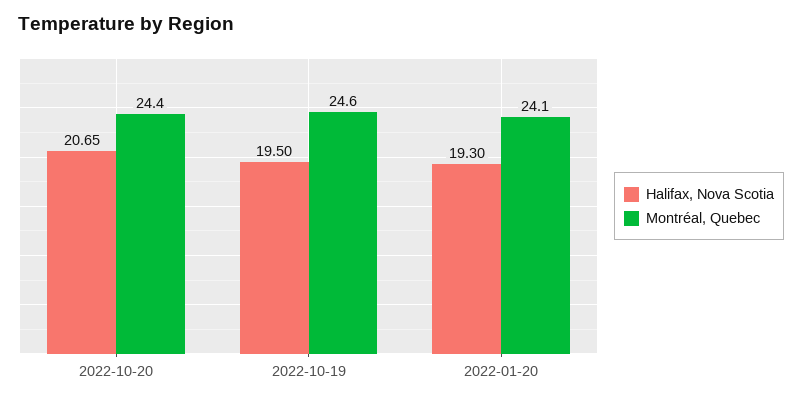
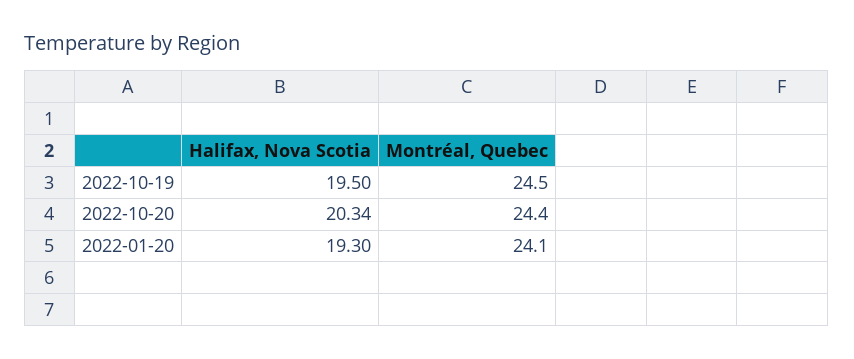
Halifax, Nova Scotia, 2022-10-20: 20.65 -> 20.34
Montréal, Quebec, 2022-10-19: 24.6 -> 24.5

